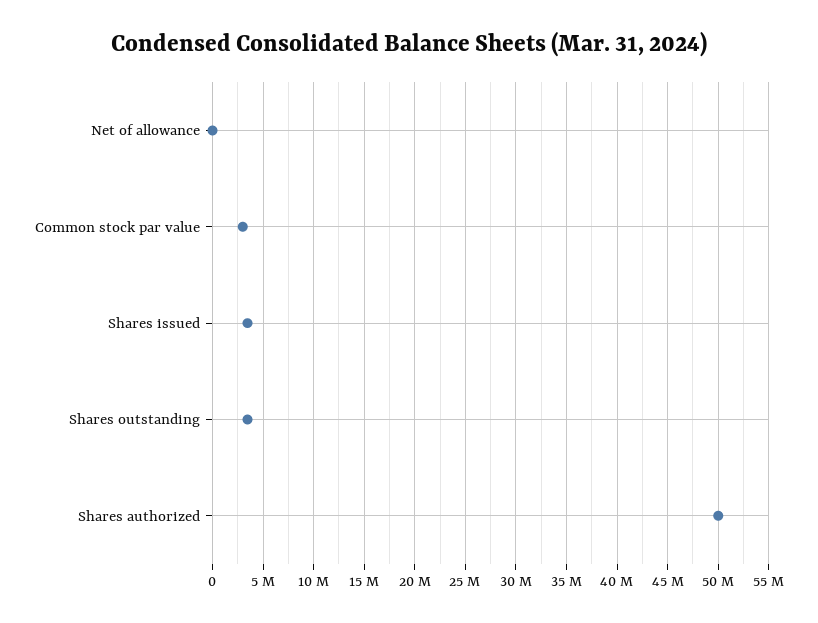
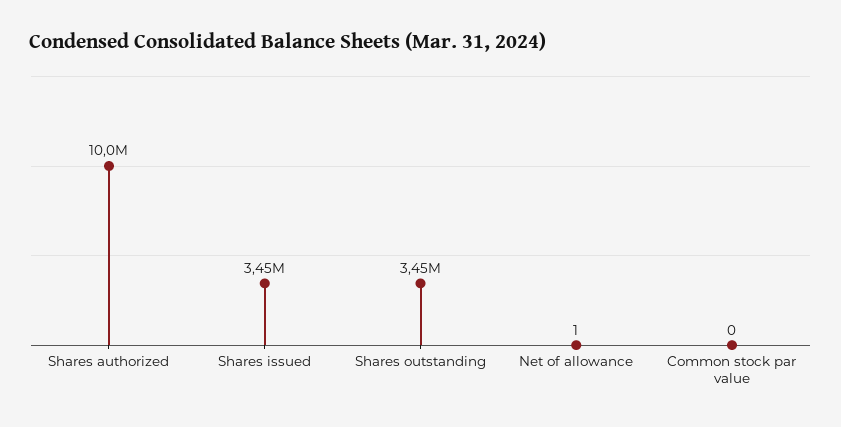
Common stock par value: 3000000 -> 0
Shares authorized: 50000000 -> 10000000

